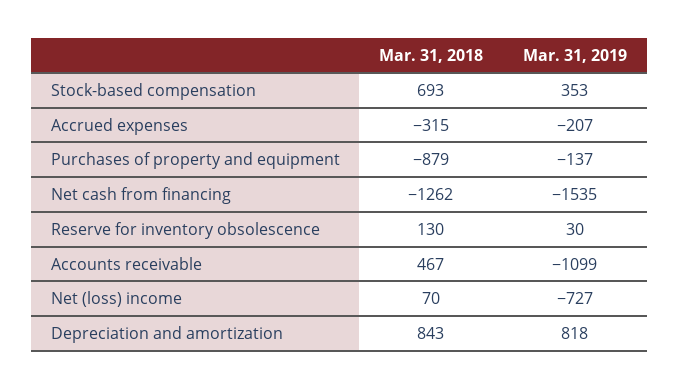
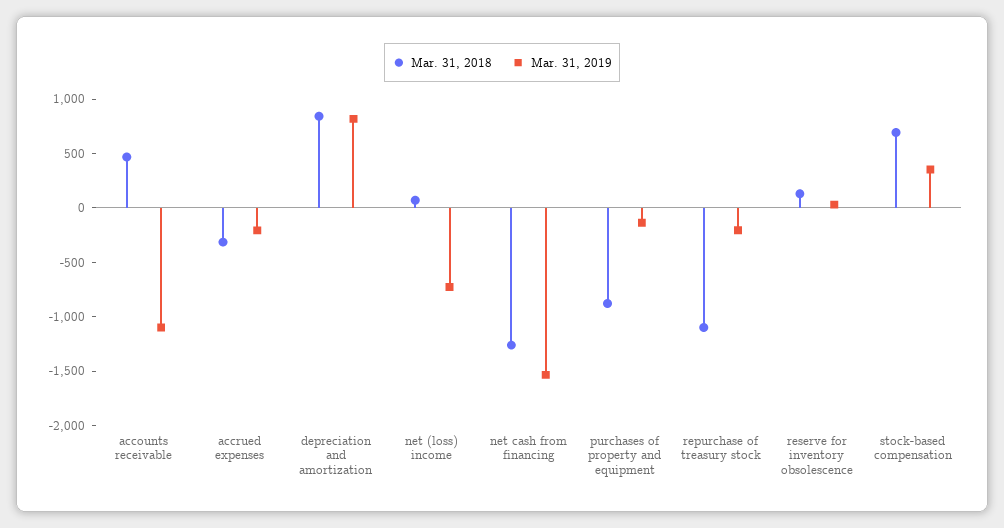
Mar. 31, 2018, repurchase of treasury stock: none -> -1100
Mar. 31, 2019, repurchase of treasury stock: none -> -200

